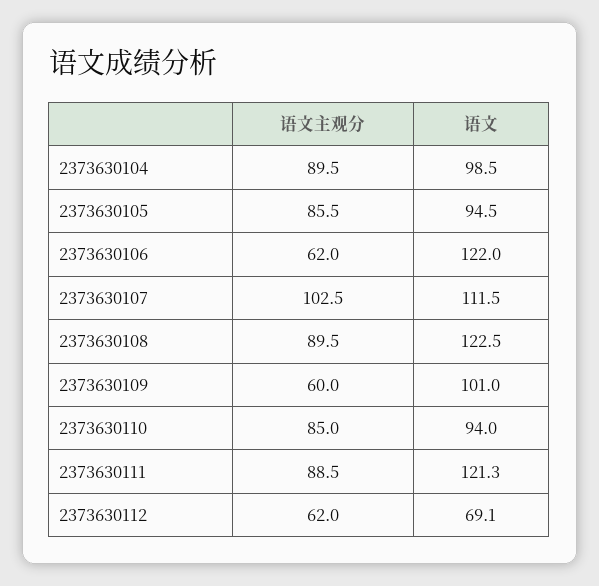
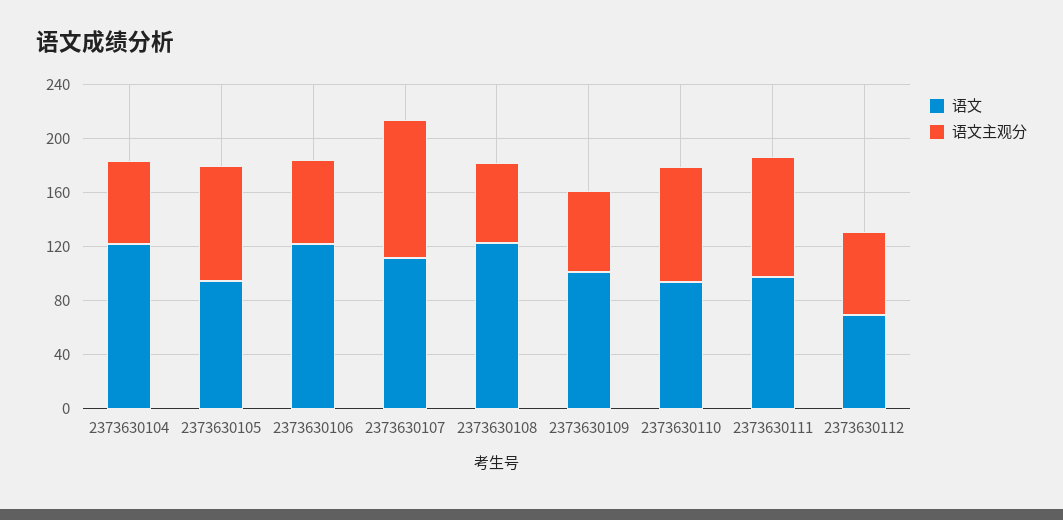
语文主观分, 2373630104: 89.5 -> 60
语文, 2373630104: 98.5 -> 120
语文主观分, 2373630108: 89.5 -> 60
语文, 2373630111: 121.3 -> 100

